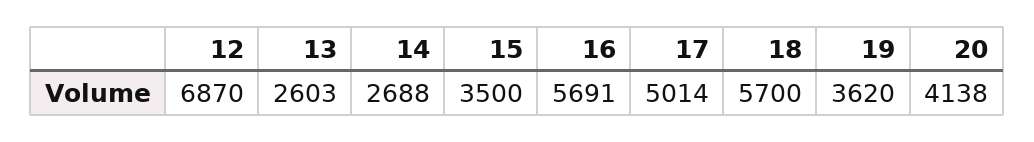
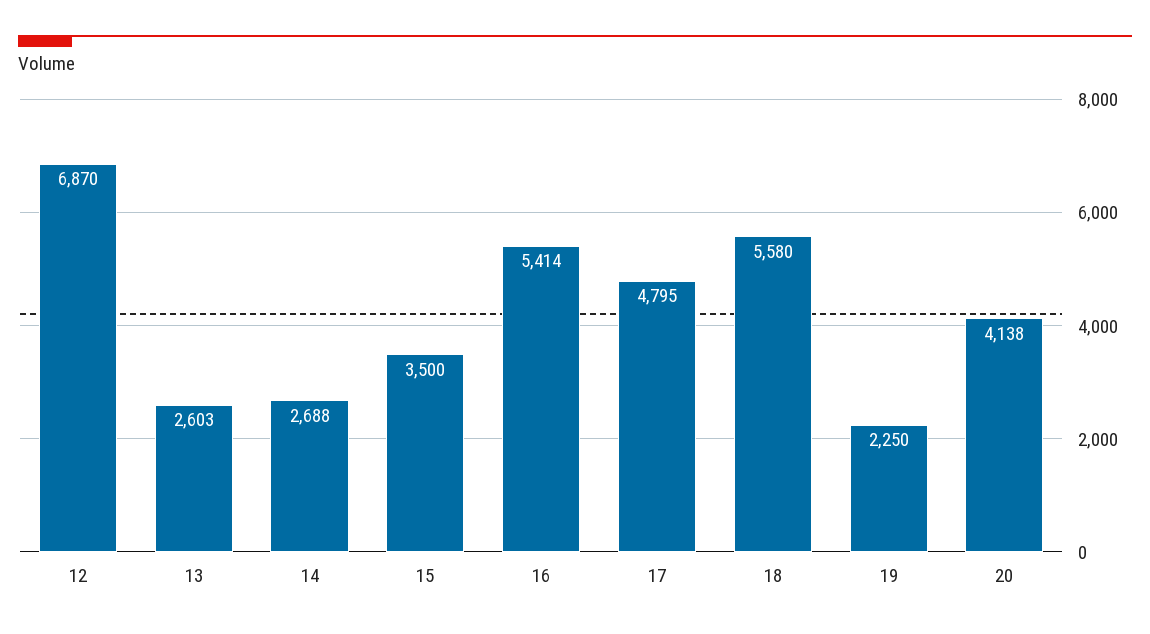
16: 5691 -> 5414
17: 5014 -> 4795
18: 5700 -> 5580
19: 3620 -> 2250

